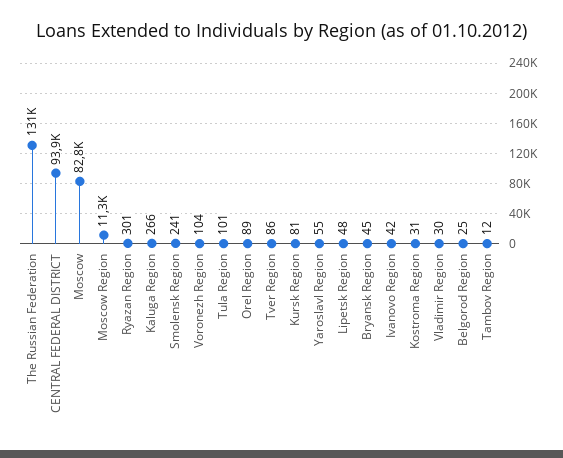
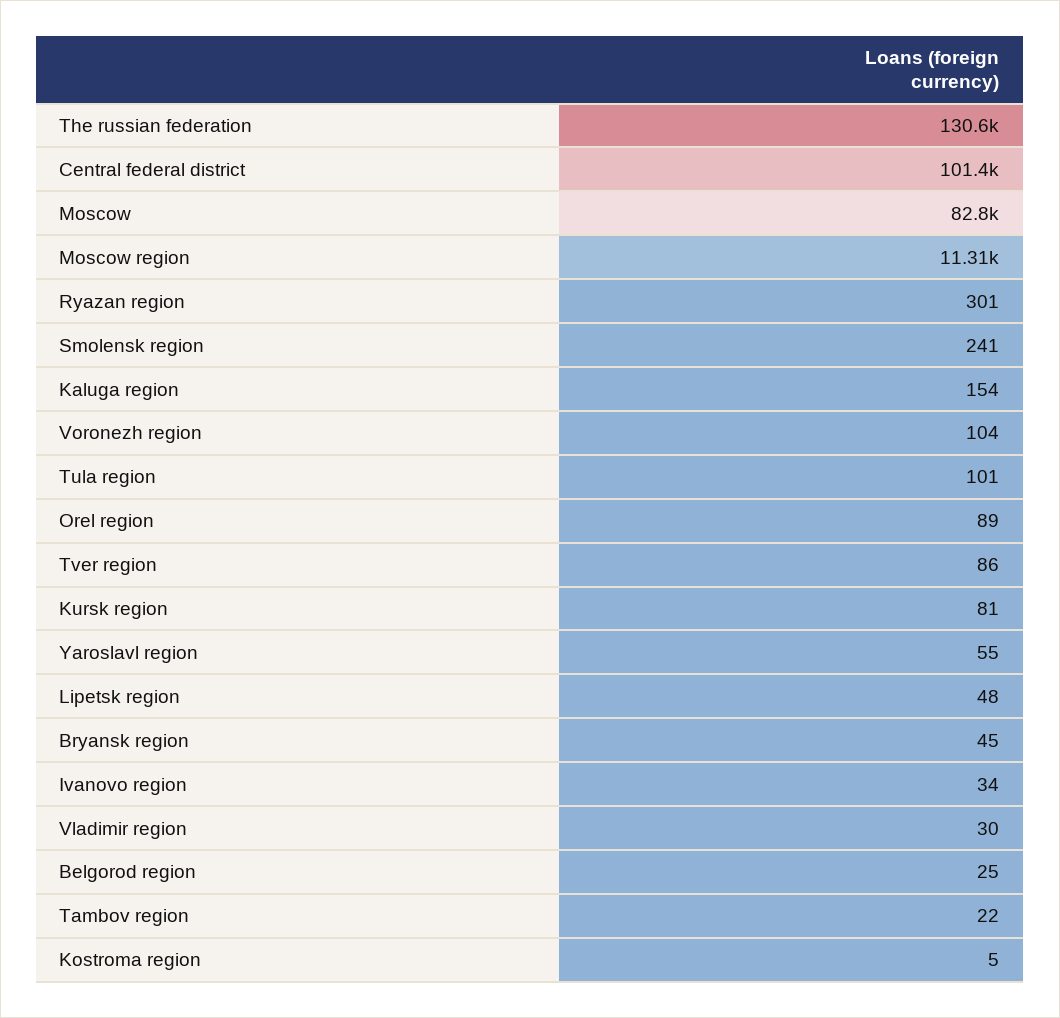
CENTRAL FEDERAL DISTRICT: 93900 -> 101400
Kaluga Region: 266 -> 154
Ivanovo Region: 42 -> 34
Kostroma Region: 31 -> 5
Tambov Region: 12 -> 22

